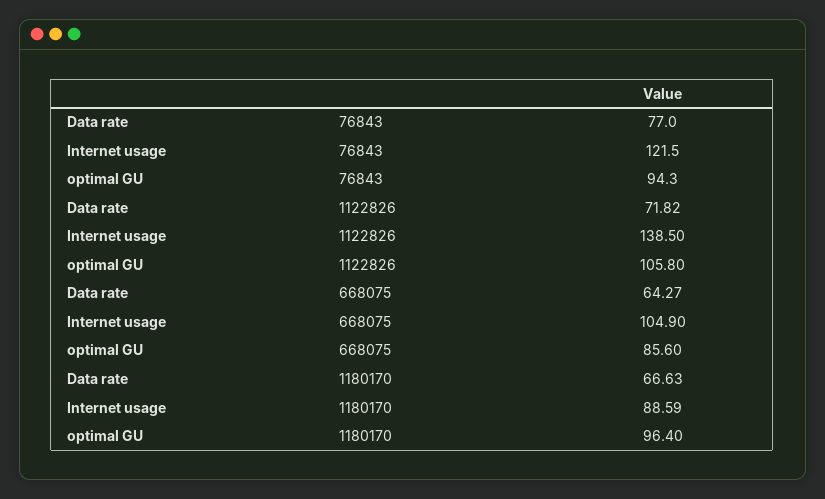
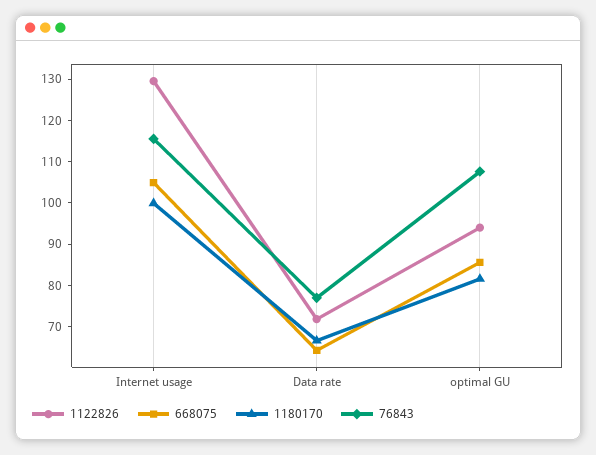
76843, Internet usage: 121.5 -> 116
76843, optimal GU: 94.3 -> 108
1122826, Internet usage: 138.5 -> 130
1122826, optimal GU: 105.8 -> 94
1180170, Internet usage: 88.59 -> 100
1180170, optimal GU: 96.4 -> 82

